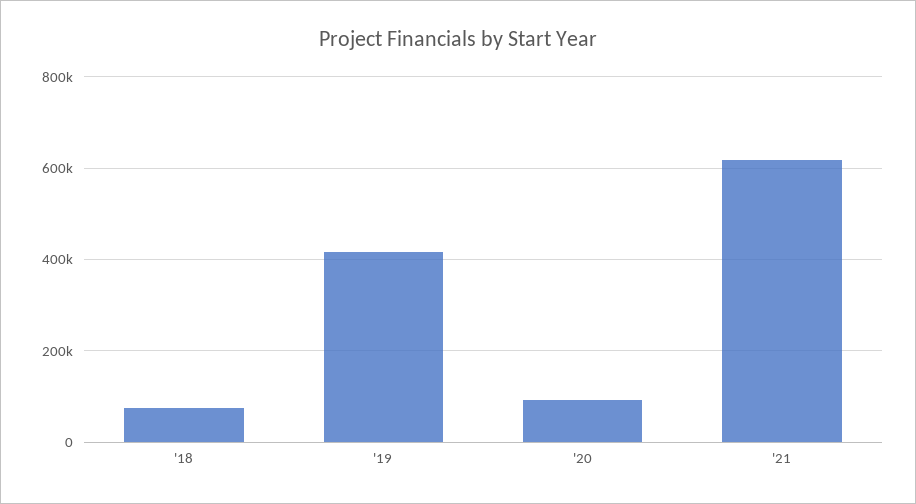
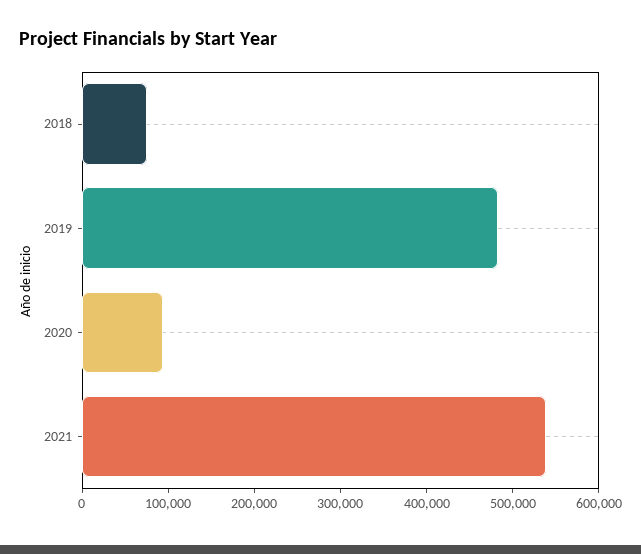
'19: 420000 -> 480000
'21: 620000 -> 540000

